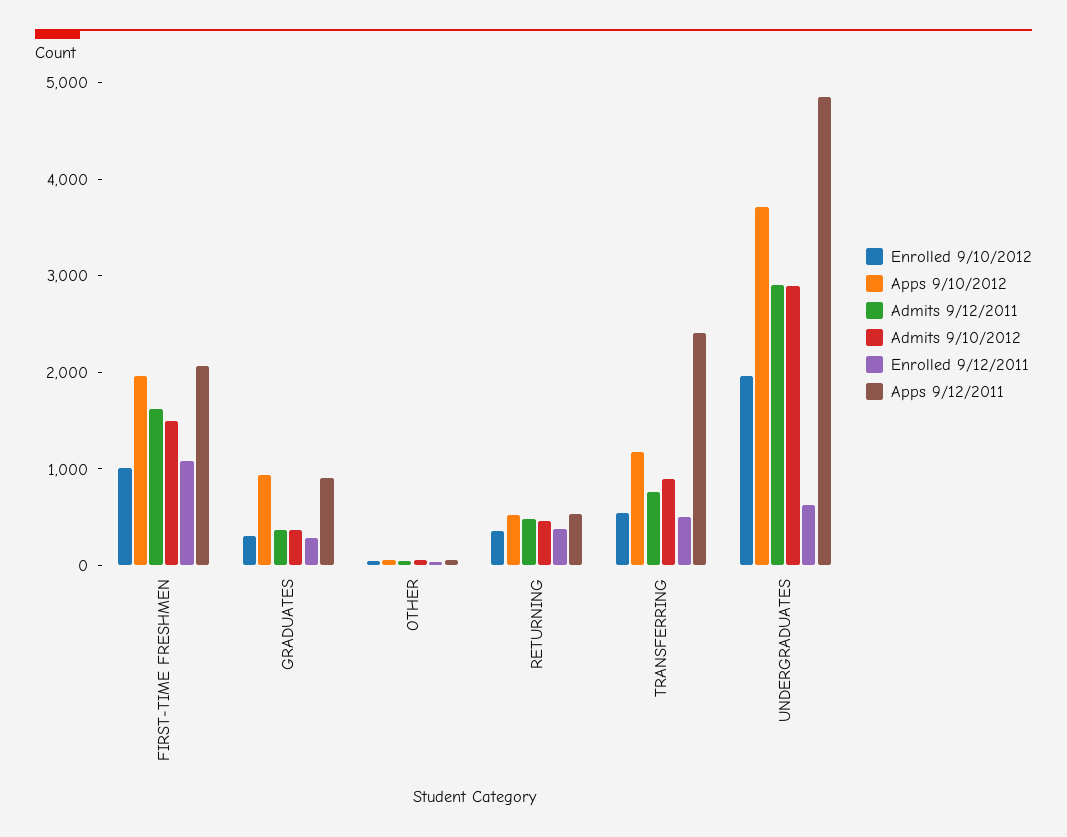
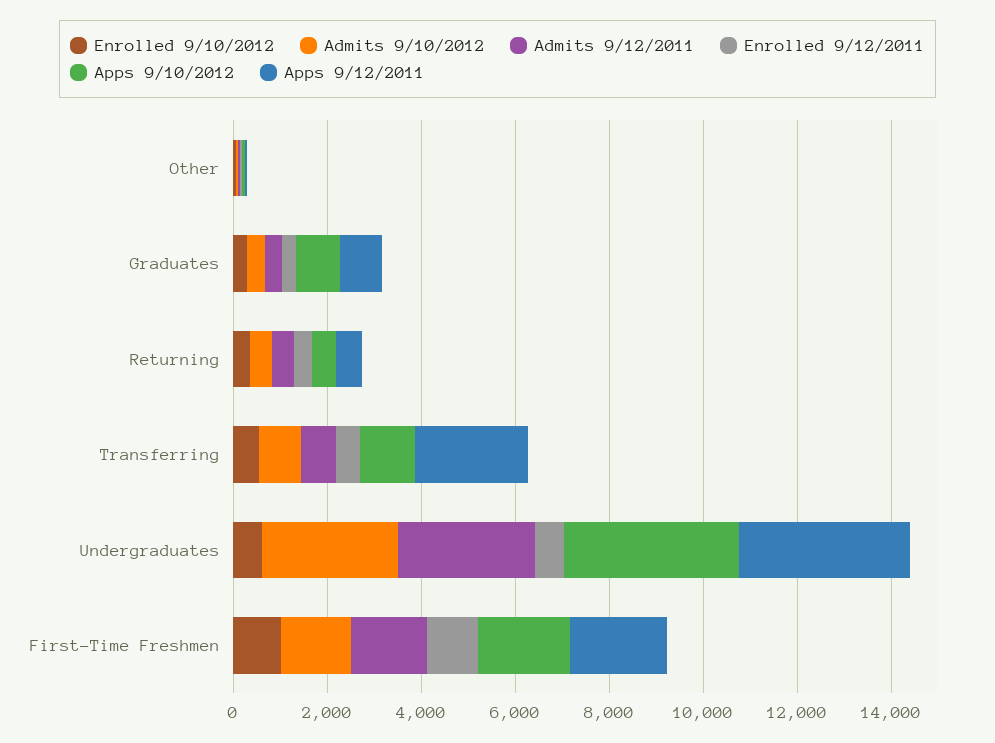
Enrolled 9/10/2012, UNDERGRADUATES: 2000 -> 500
Apps 9/12/2011, UNDERGRADUATES: 4800 -> 3500

